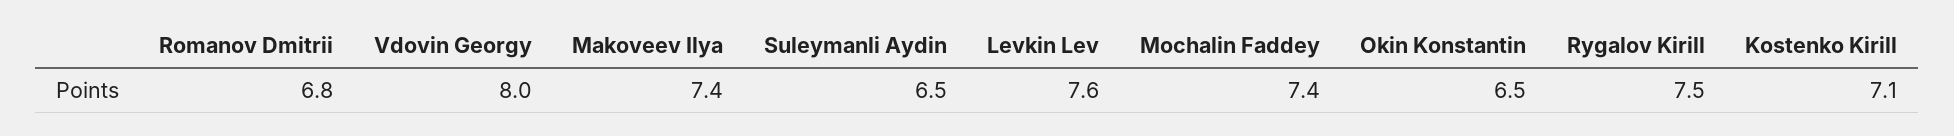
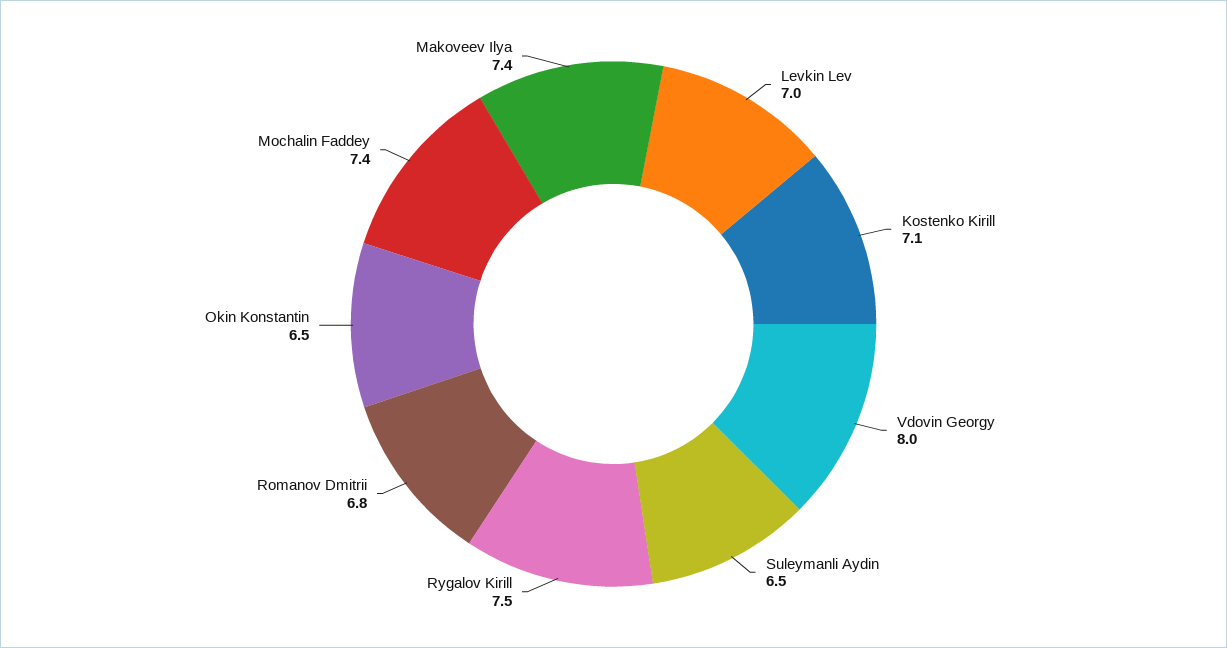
Levkin Lev: 7.6 -> 7

